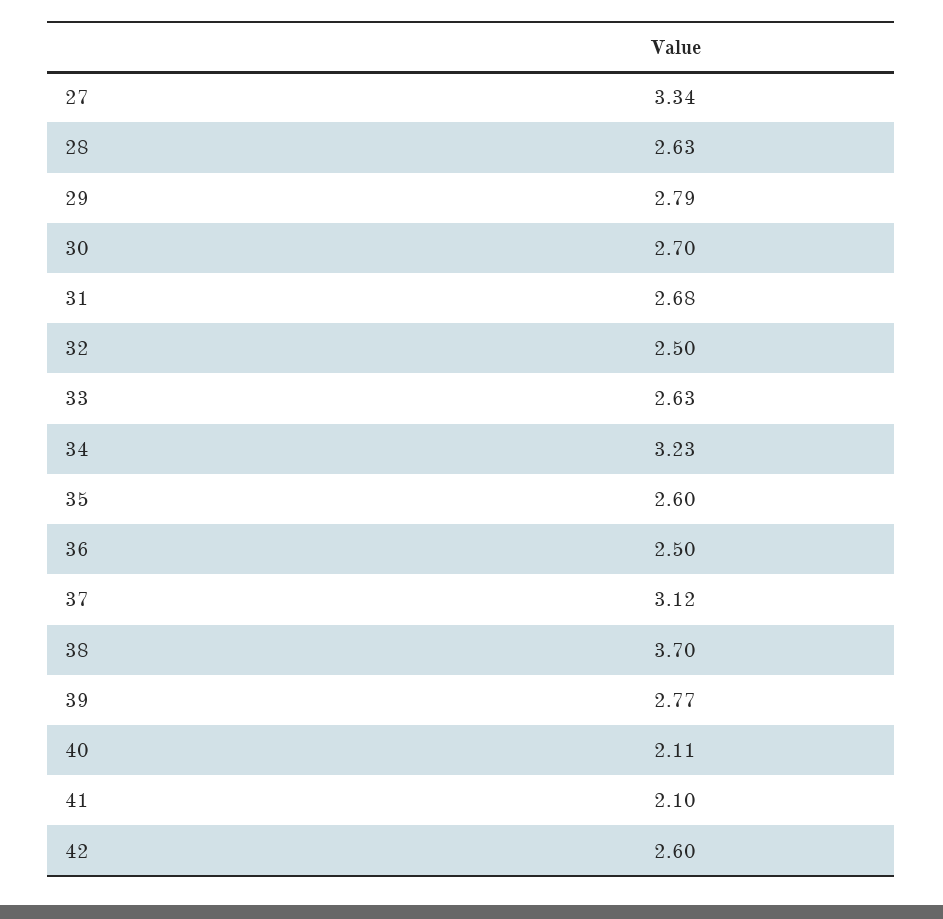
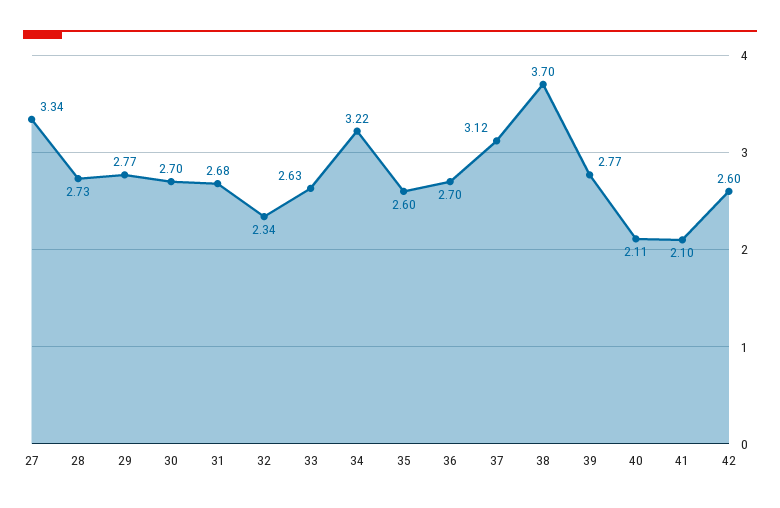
28: 2.63 -> 2.73
29: 2.79 -> 2.77
32: 2.5 -> 2.34
34: 3.23 -> 3.22
36: 2.5 -> 2.7

